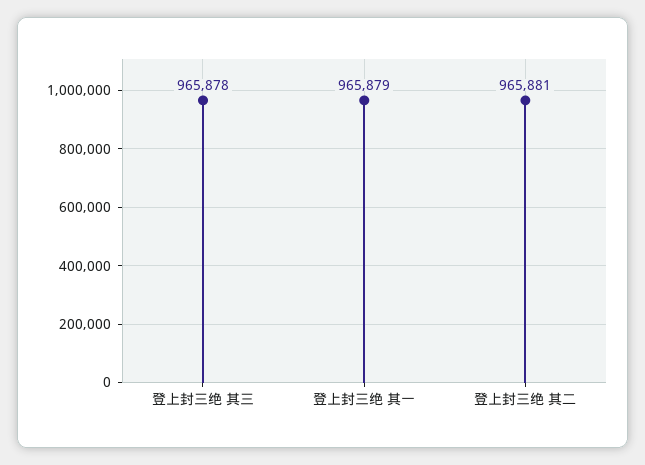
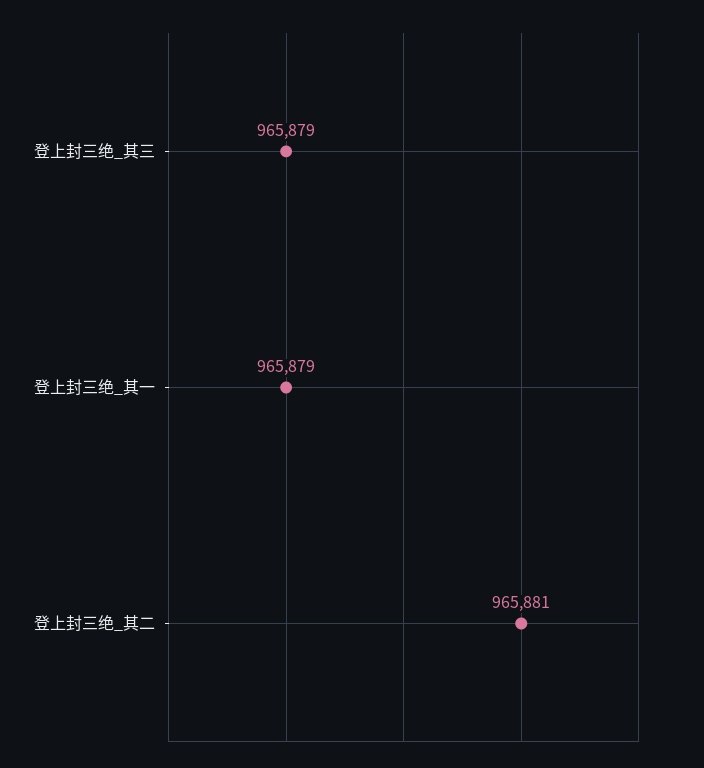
登上封三绝 其三: 965878 -> 965879

